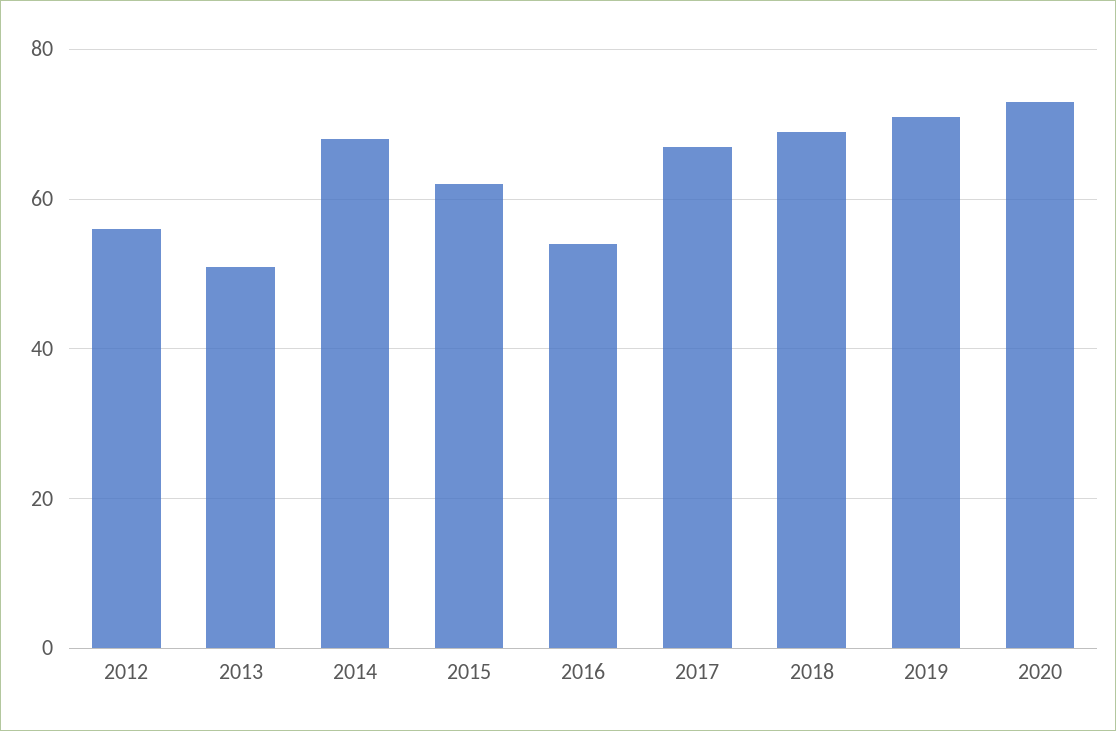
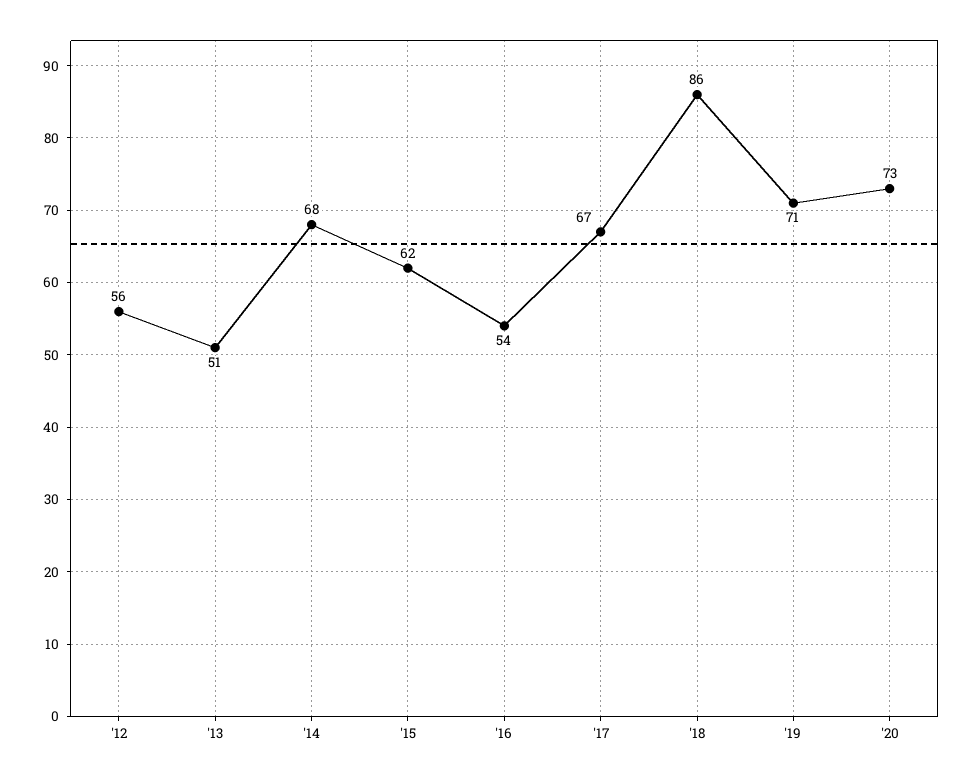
2018: 70 -> 86

